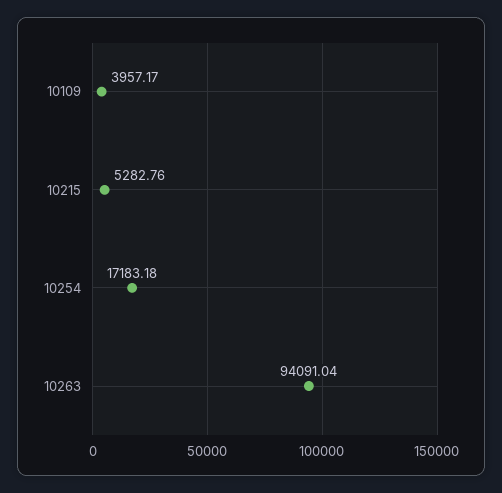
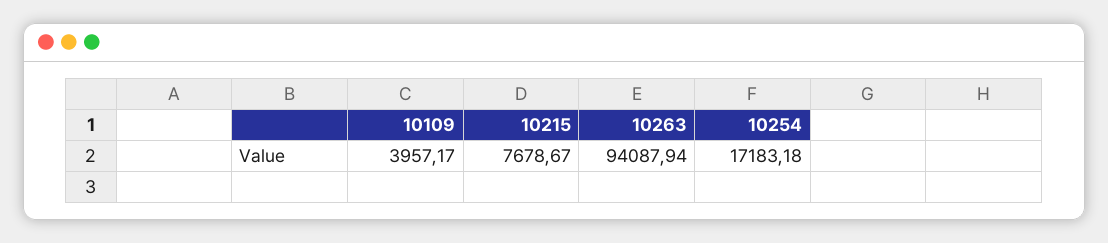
10215: 5282.76 -> 7678.67
10263: 94091.04 -> 94087.94

